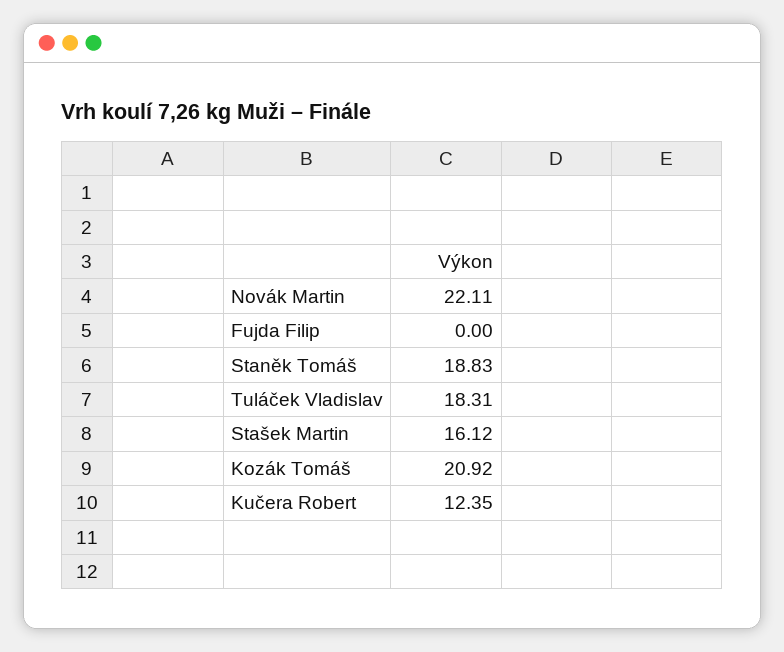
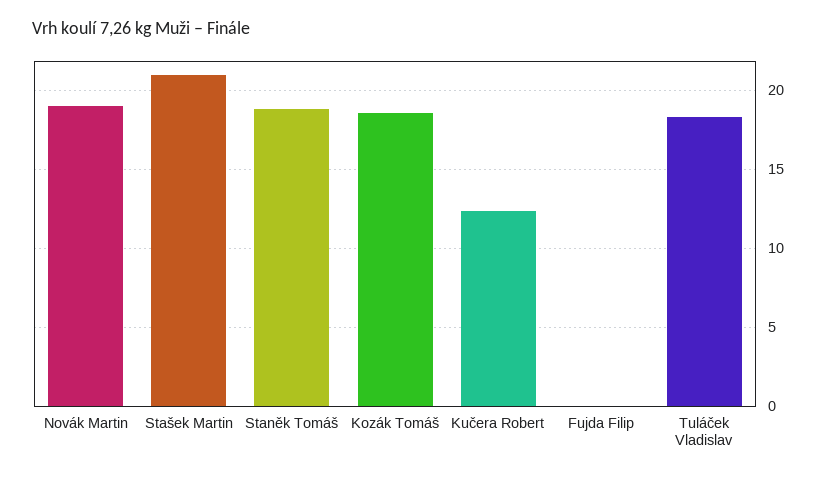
Novák Martin: 22.11 -> 19
Stašek Martin: 16.12 -> 21
Kozák Tomáš: 20.92 -> 18.5

